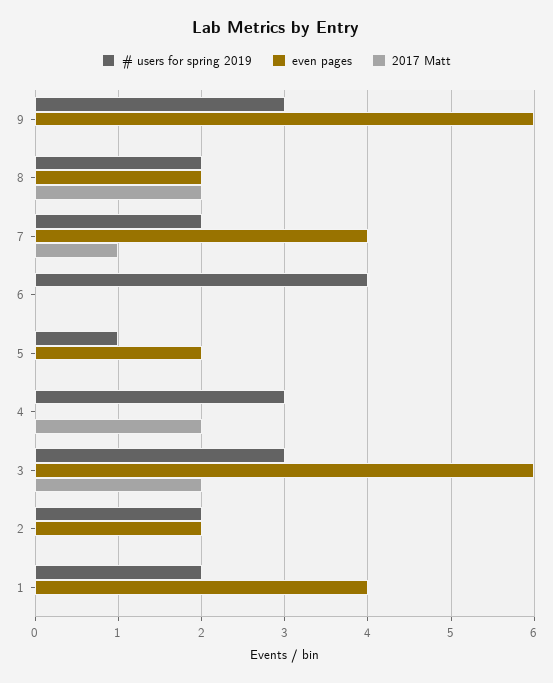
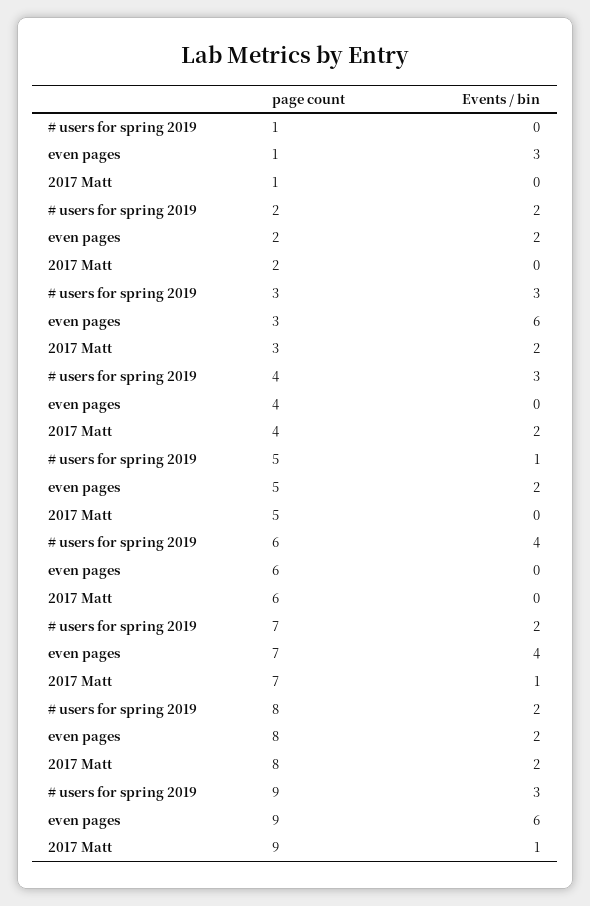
2017 Matt, 9: 0 -> 1
# users for spring 2019, 1: 2 -> 0
even pages, 1: 4 -> 3

